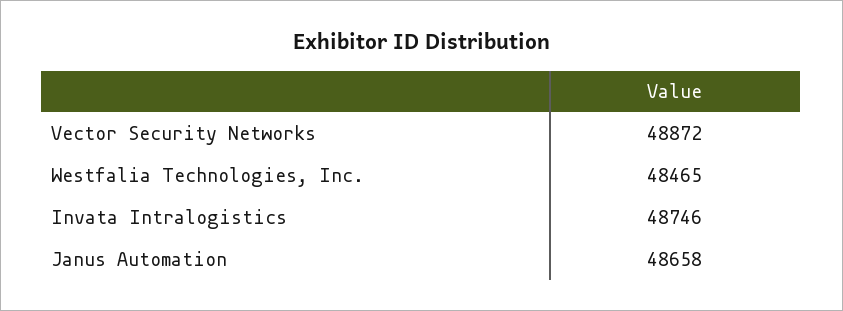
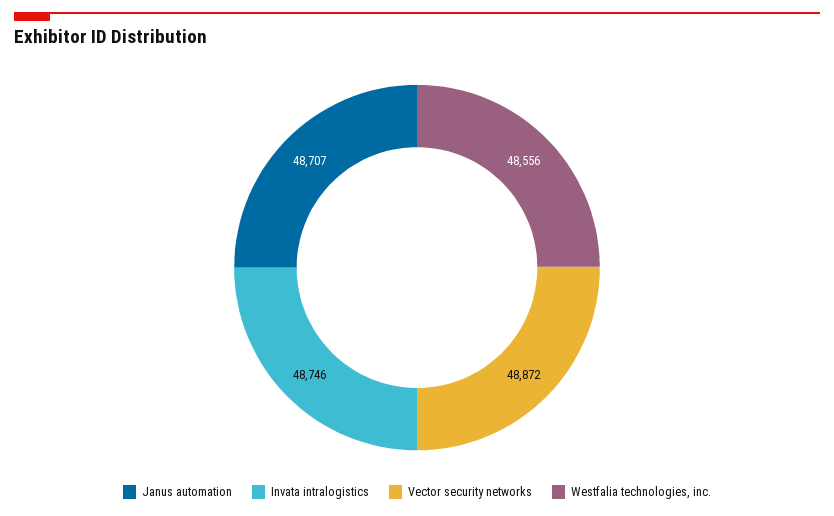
Westfalia Technologies, Inc.: 48465 -> 48556
Janus Automation: 48658 -> 48707

